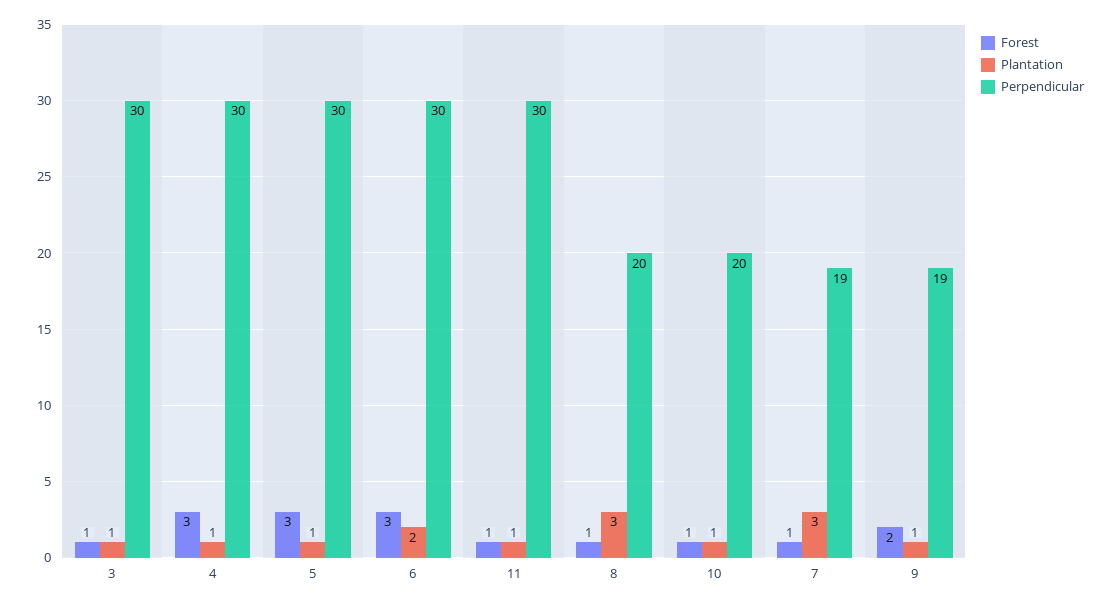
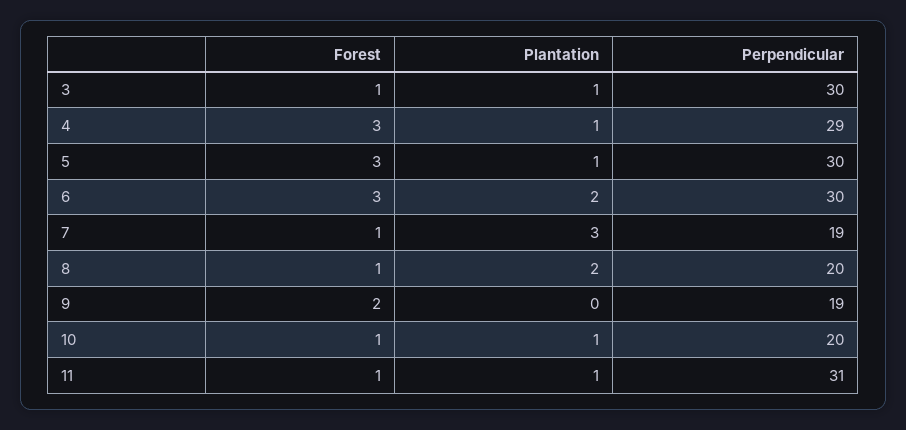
Perpendicular, 4: 30 -> 29
Perpendicular, 11: 30 -> 31
Plantation, 8: 3 -> 2
Plantation, 9: 1 -> 0

